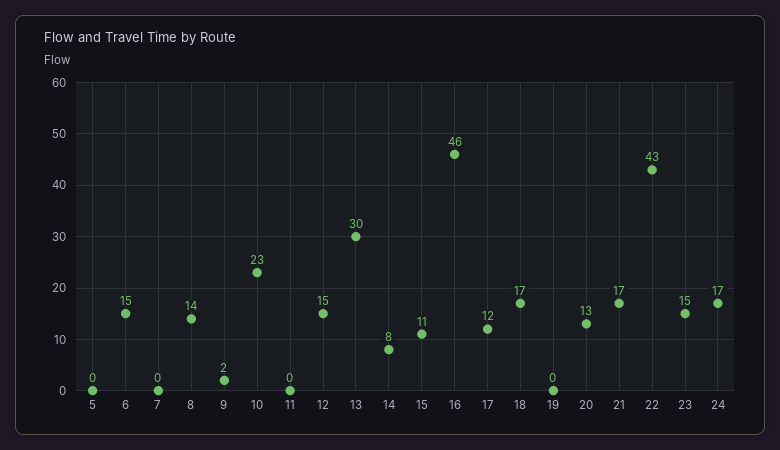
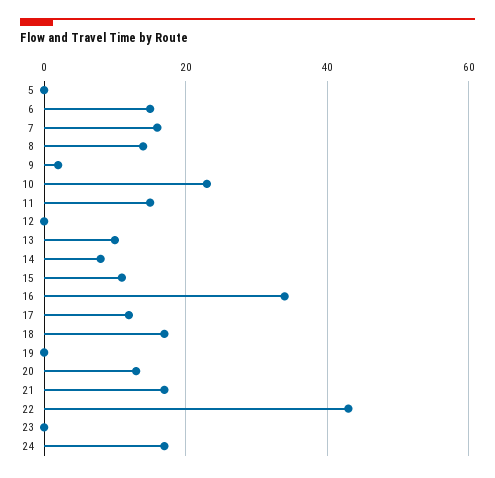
7: 0 -> 15
11: 0 -> 15
12: 15 -> 0
13: 30 -> 10
16: 46 -> 35
23: 15 -> 0

